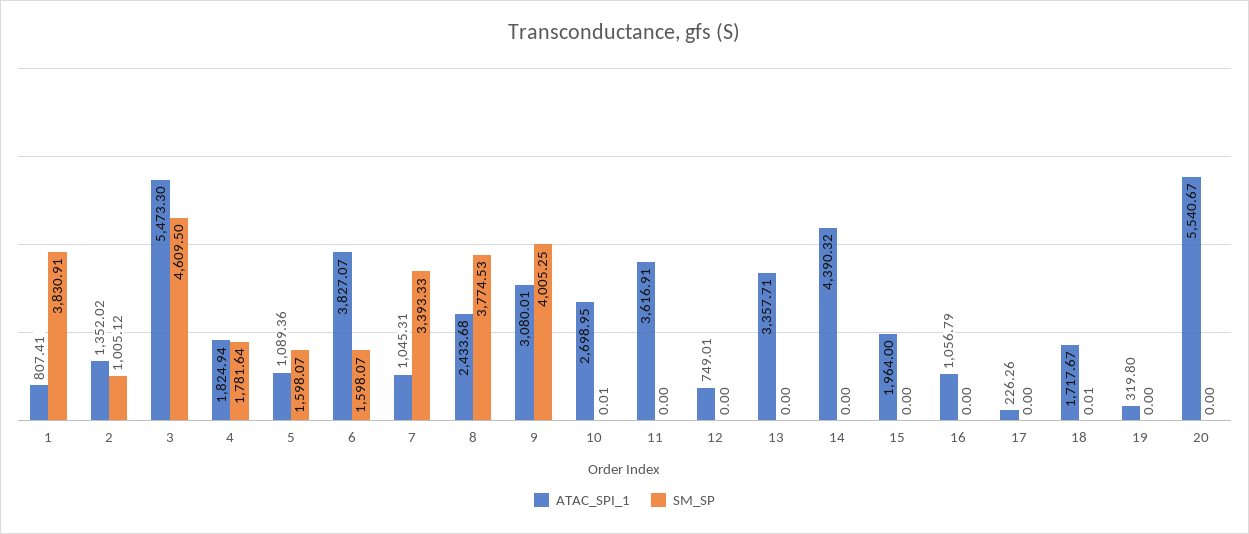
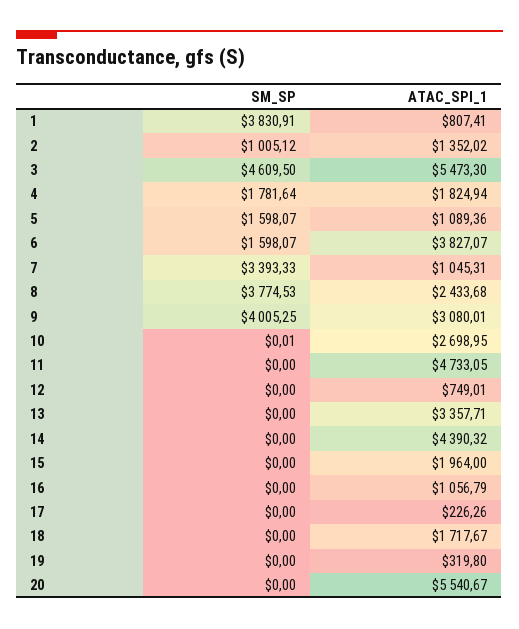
ATAC_SPI_1, 11: 3616.91 -> 4733.05
SM_SP, 18: 0.01 -> 0

